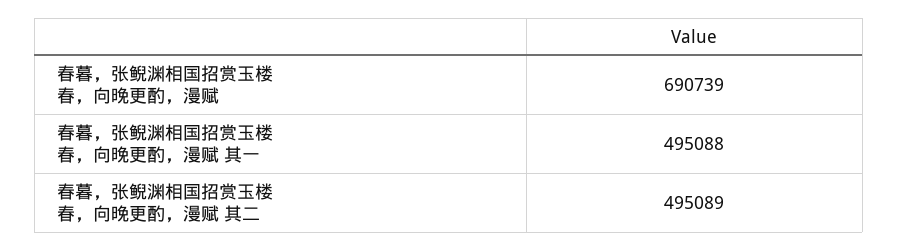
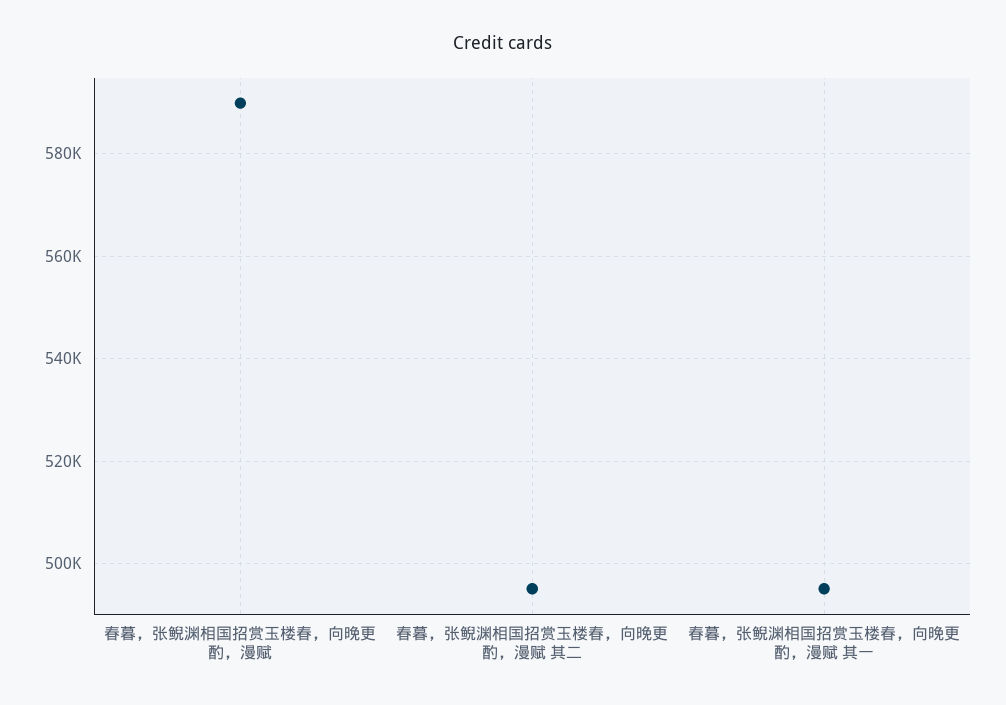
春暮，张鲵渊相国招赏玉楼春，向晚更酌，漫赋: 690739 -> 590000

